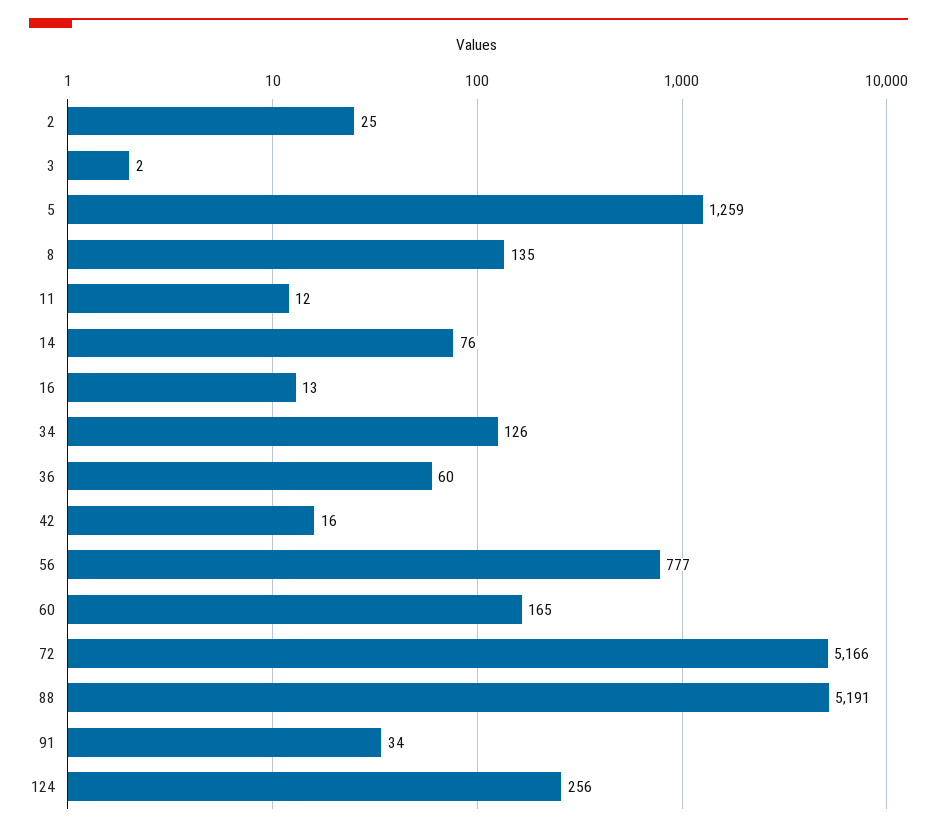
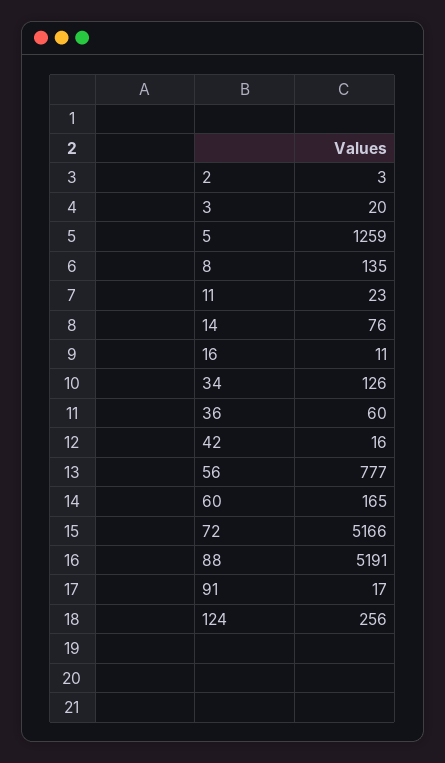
2: 25 -> 3
3: 2 -> 20
11: 12 -> 23
16: 13 -> 11
91: 34 -> 17

